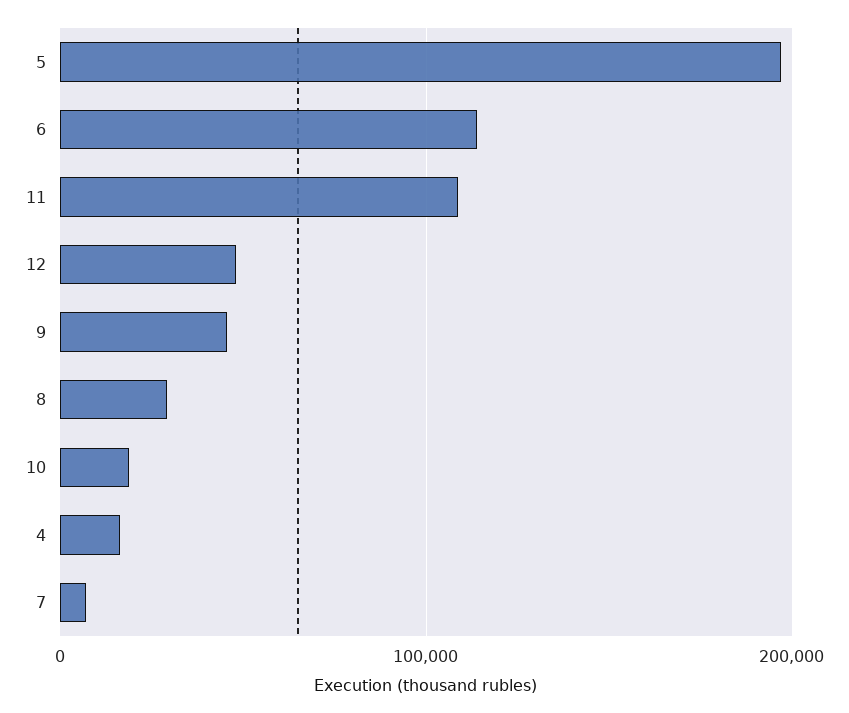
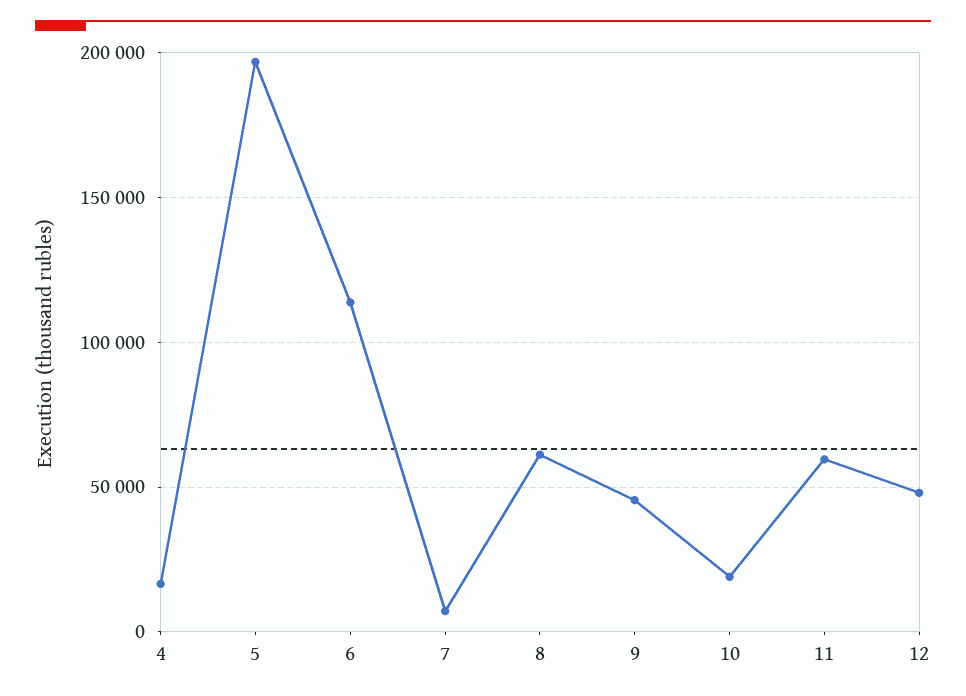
11: 110000 -> 60000
8: 30000 -> 60000

